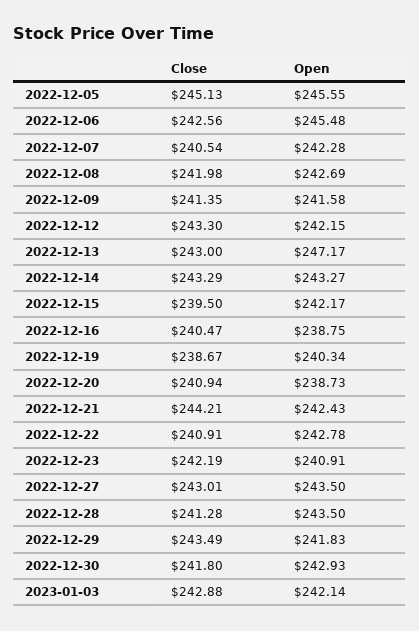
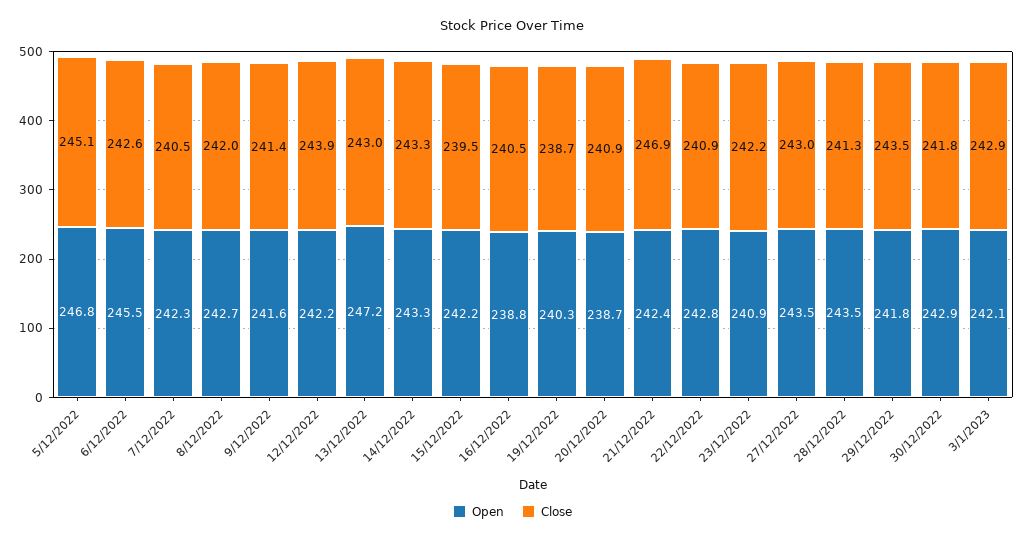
Open, 2022-12-05: 245.55 -> 246.8
Close, 2022-12-12: 243.3 -> 243.9
Close, 2022-12-21: 244.21 -> 246.9

